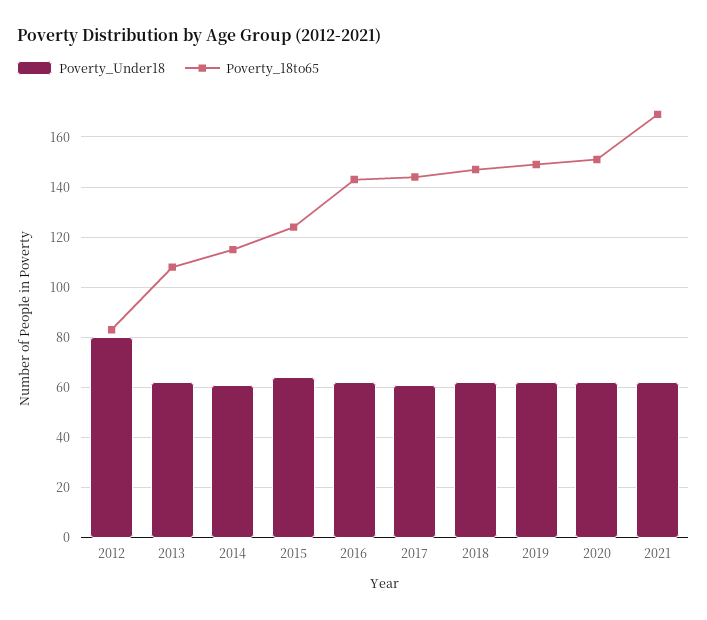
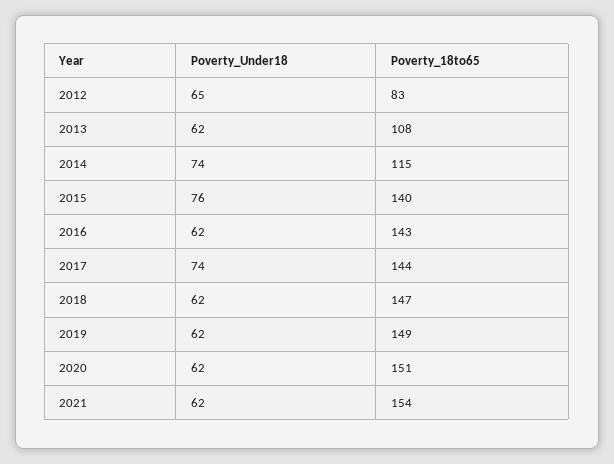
Poverty_Under18, 2012: 80 -> 65
Poverty_Under18, 2014: 60 -> 74
Poverty_Under18, 2015: 65 -> 76
Poverty_18to65, 2015: 125 -> 140
Poverty_Under18, 2017: 60 -> 74
Poverty_18to65, 2021: 170 -> 154

